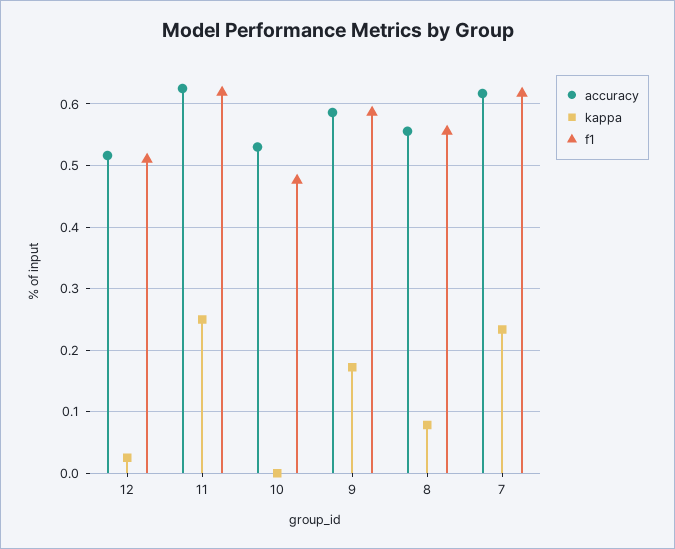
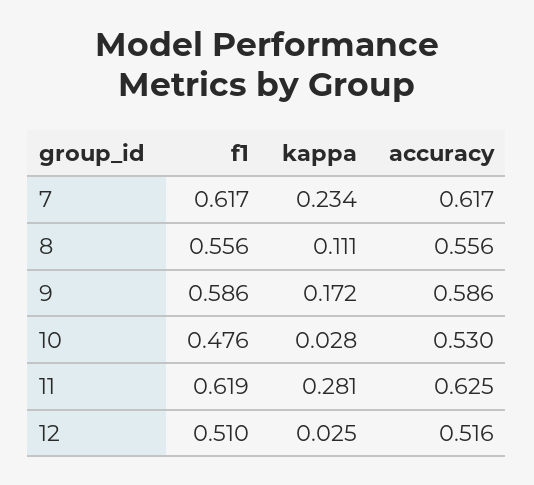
kappa, 11: 0.25 -> 0.281
kappa, 10: 0 -> 0.028
kappa, 8: 0.08 -> 0.111

